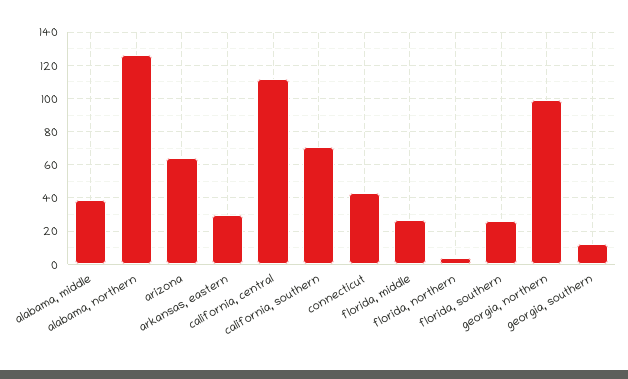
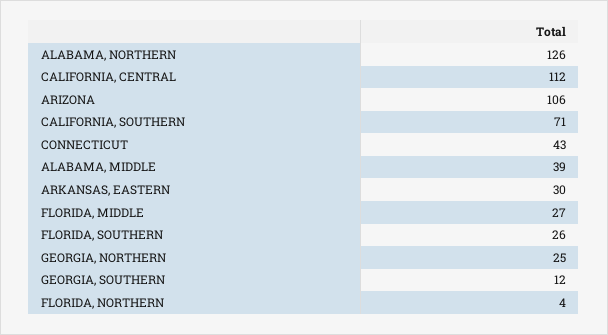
arizona: 65 -> 106
georgia, northern: 100 -> 25

